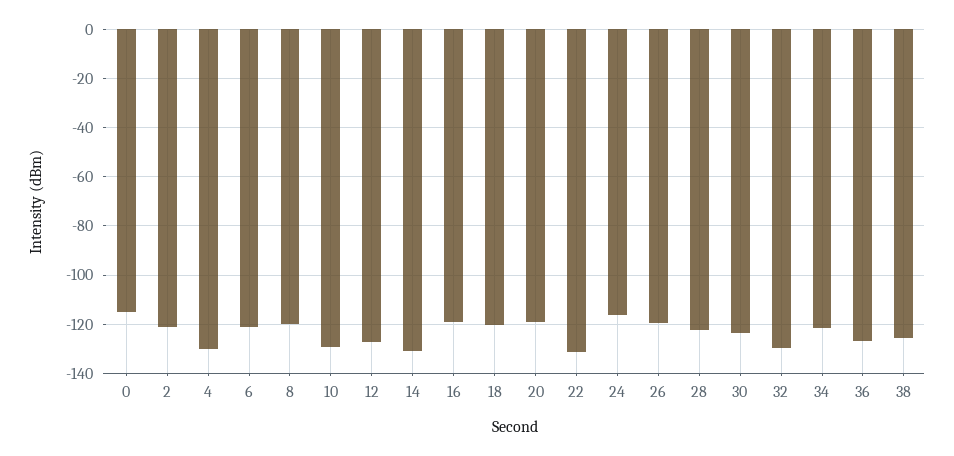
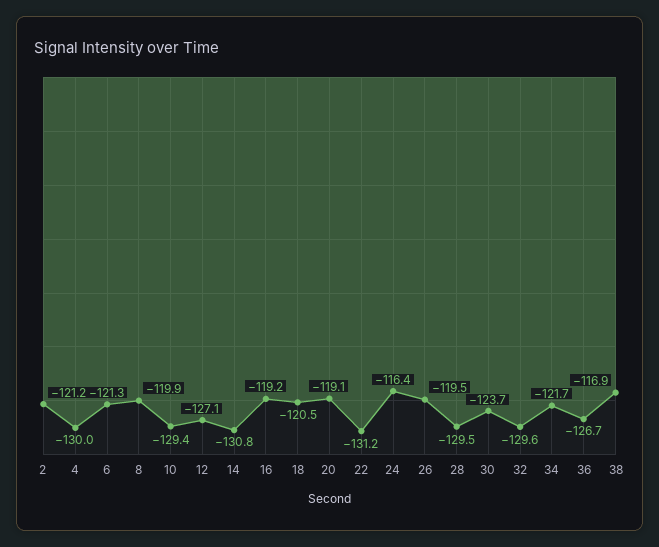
0: -115 -> none
28: -122.5 -> -129.5
38: -125 -> -116.9

